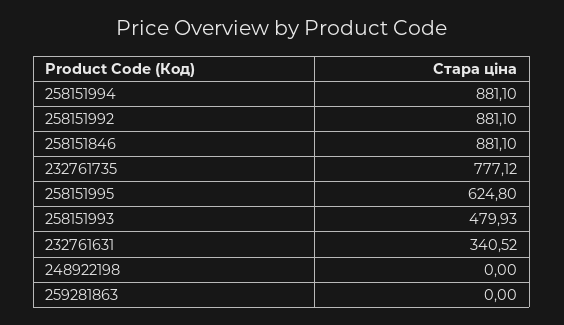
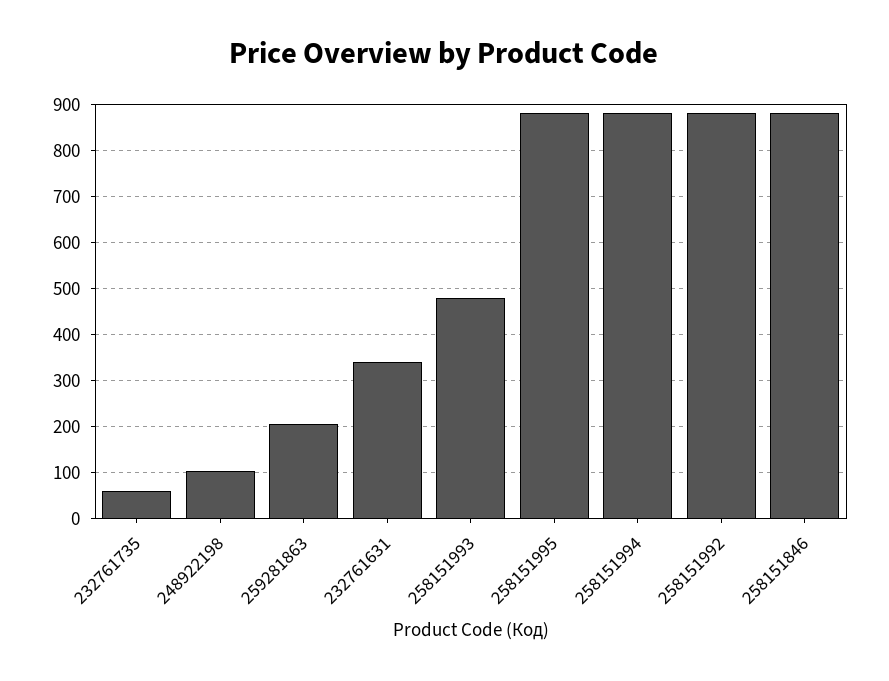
232761735: 777.12 -> 60
258151995: 624.8 -> 880
248922198: 0 -> 100
259281863: 0 -> 200

